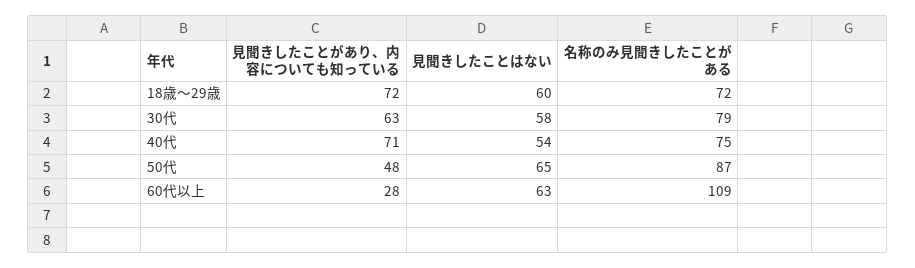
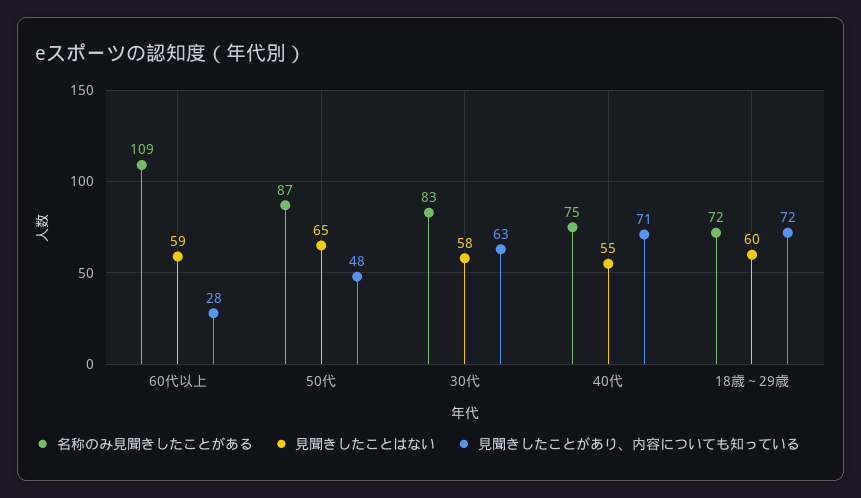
名称のみ見聞きしたことがある, 30代: 79 -> 83
見聞きしたことはない, 40代: 54 -> 55
見聞きしたことはない, 60代以上: 63 -> 59

